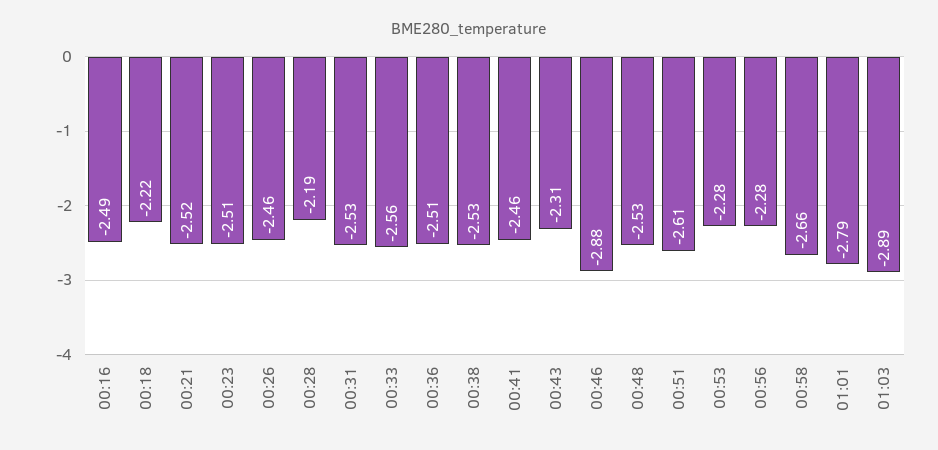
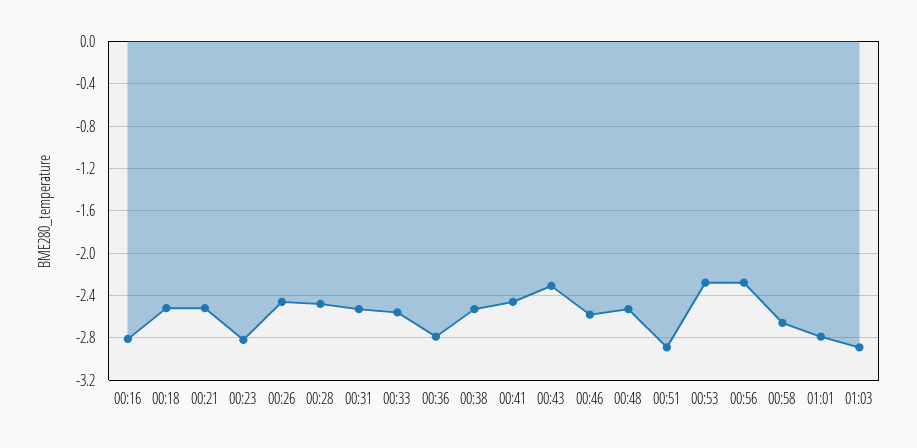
00:16: -2.49 -> -2.8
00:18: -2.22 -> -2.5
00:23: -2.51 -> -2.8
00:28: -2.19 -> -2.5
00:36: -2.51 -> -2.8
00:46: -2.88 -> -2.6
00:51: -2.61 -> -2.9

